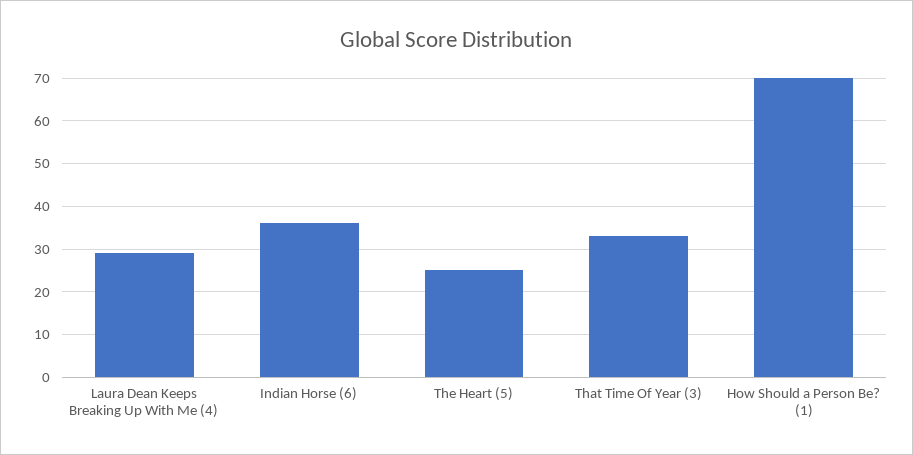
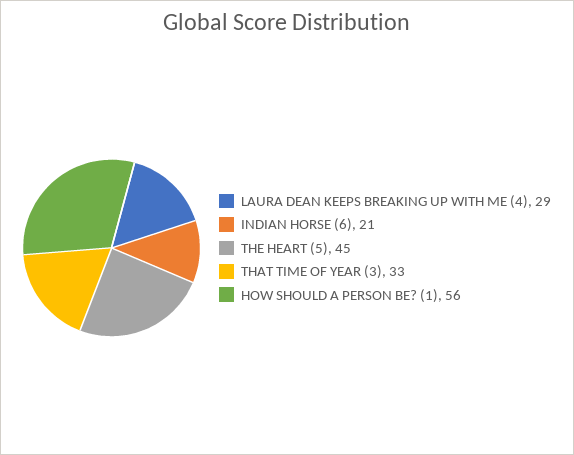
Indian Horse (6): 35 -> 21
The Heart (5): 25 -> 45
How Should a Person Be? (1): 70 -> 56

